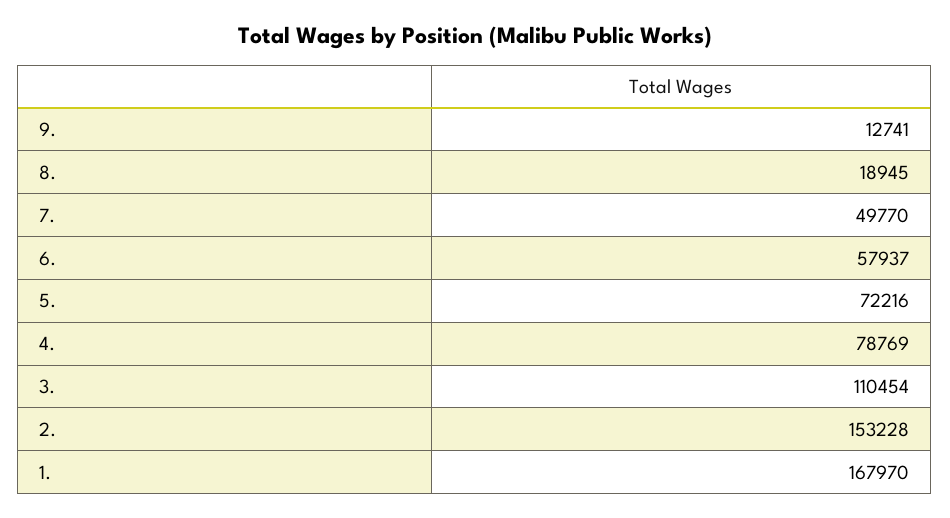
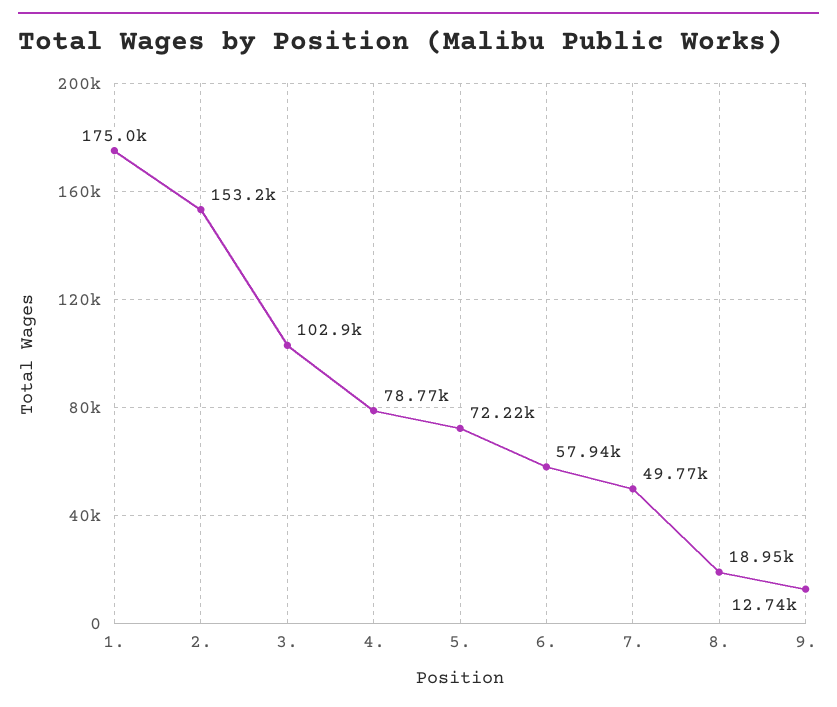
3.: 110454 -> 102900
1.: 167970 -> 175000

